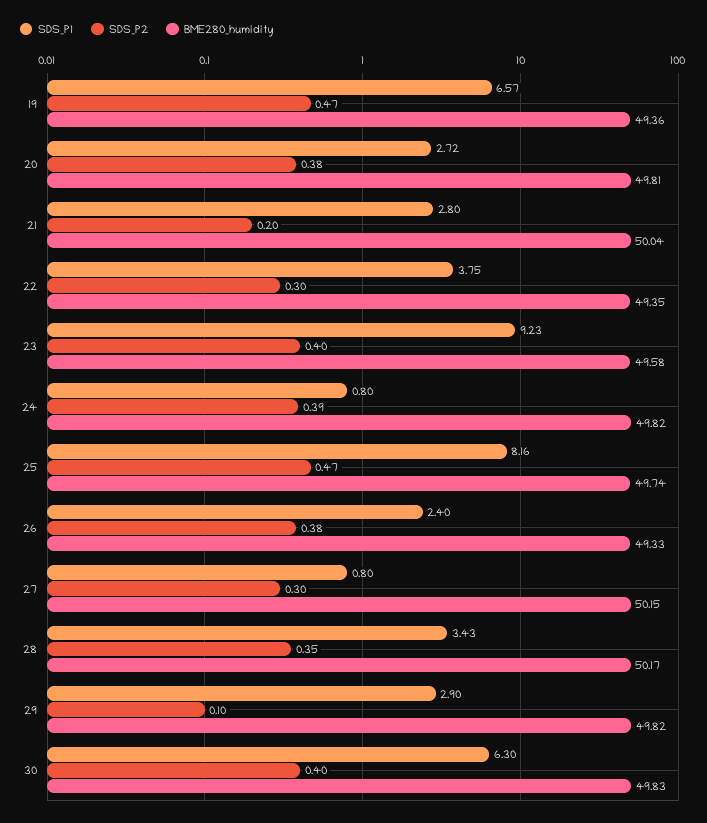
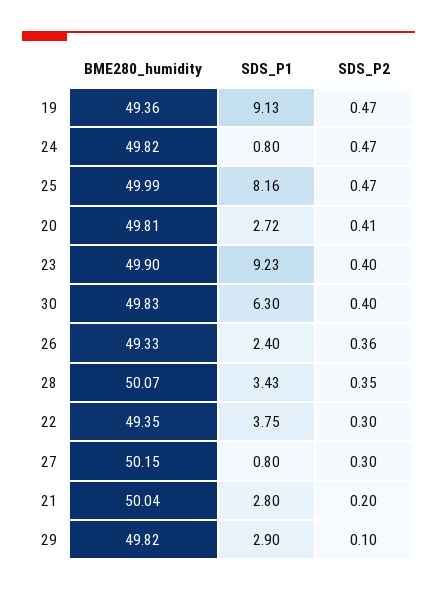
SDS_P1, 19: 6.57 -> 9.13
SDS_P2, 20: 0.38 -> 0.41
BME280_humidity, 23: 49.58 -> 49.9
SDS_P2, 24: 0.39 -> 0.47
BME280_humidity, 25: 49.74 -> 49.99
SDS_P2, 26: 0.38 -> 0.36
BME280_humidity, 28: 50.17 -> 50.07

